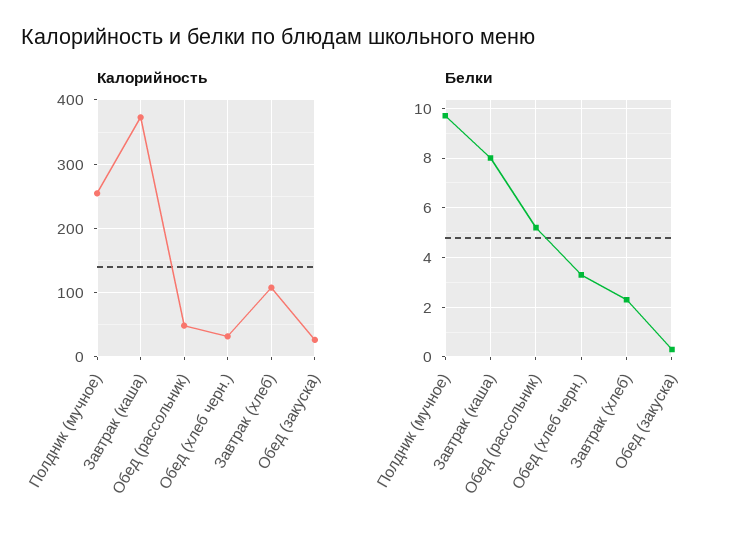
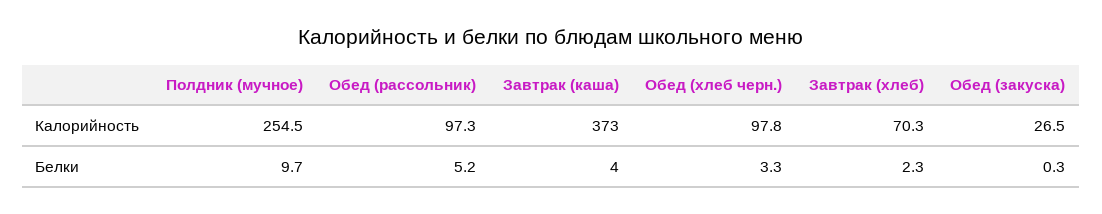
Калорийность, Обед (рассольник): 50 -> 97.3
Калорийность, Обед (хлеб черн.): 30 -> 97.8
Калорийность, Завтрак (хлеб): 110 -> 70.3
Белки, Завтрак (каша): 8 -> 4

